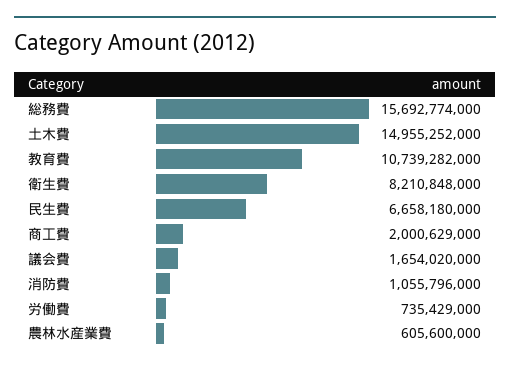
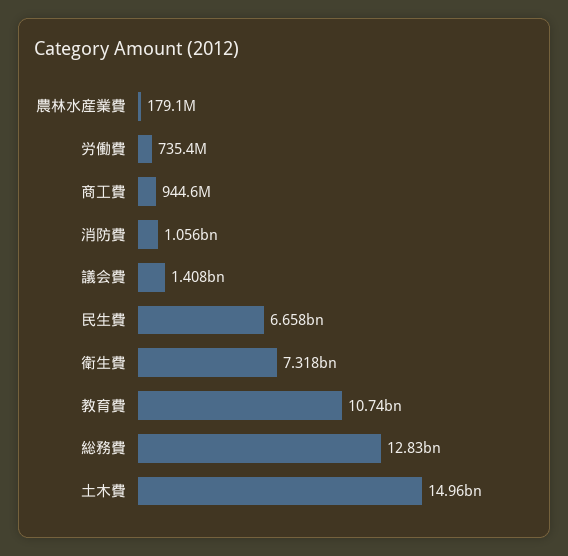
総務費: 15692774000 -> 12830000000
衛生費: 8210848000 -> 7318000000
商工費: 2000629000 -> 944600000
議会費: 1654020000 -> 1408000000
農林水産業費: 605600000 -> 179100000

